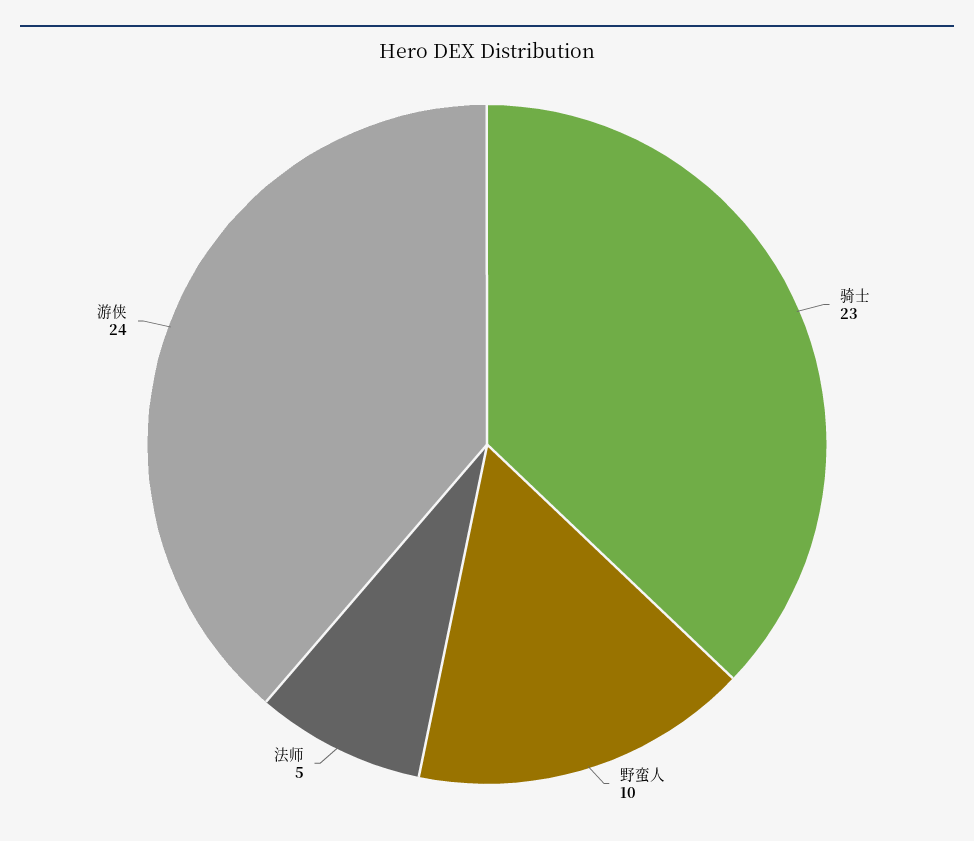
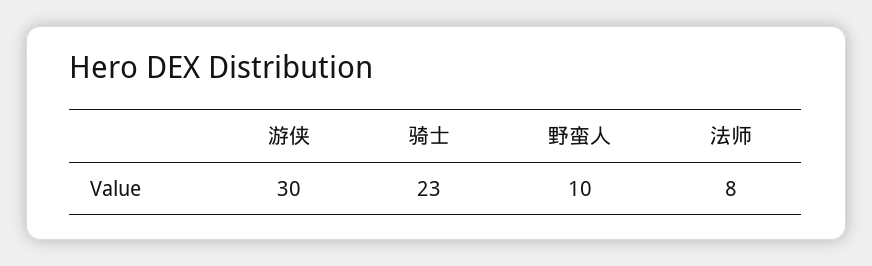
法师: 5 -> 8
游侠: 24 -> 30

